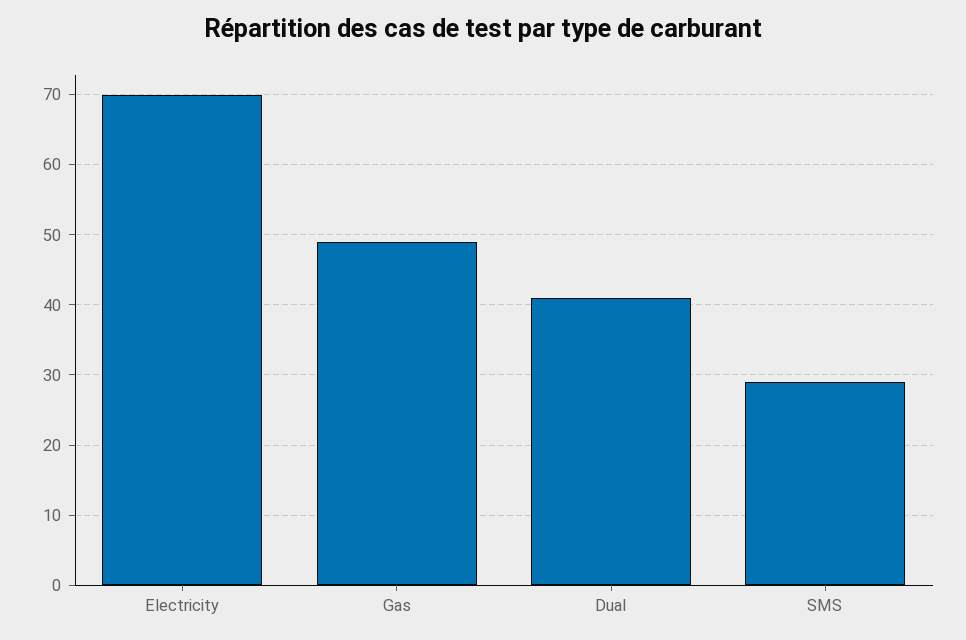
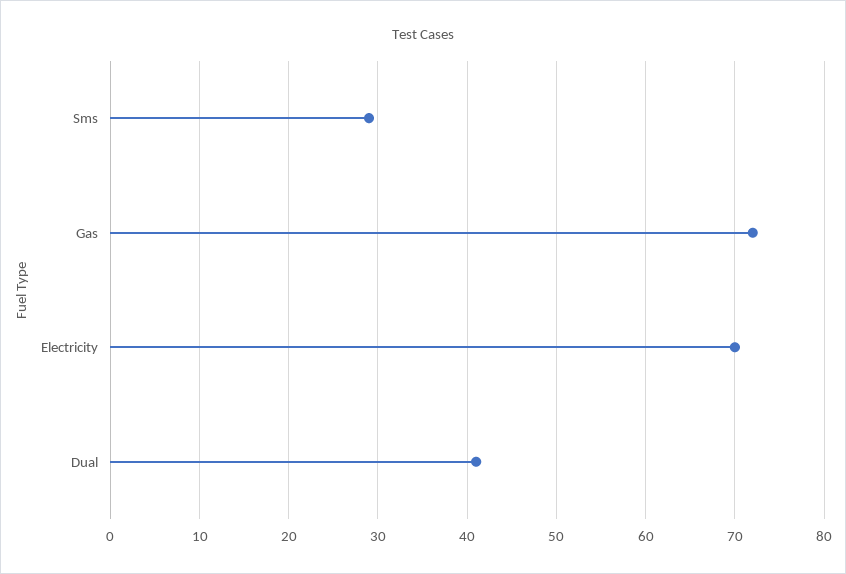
Gas: 49 -> 72

